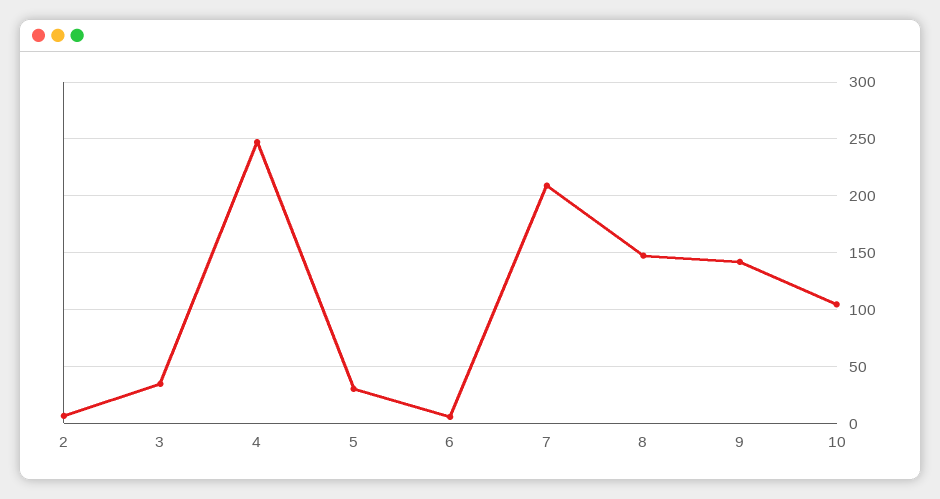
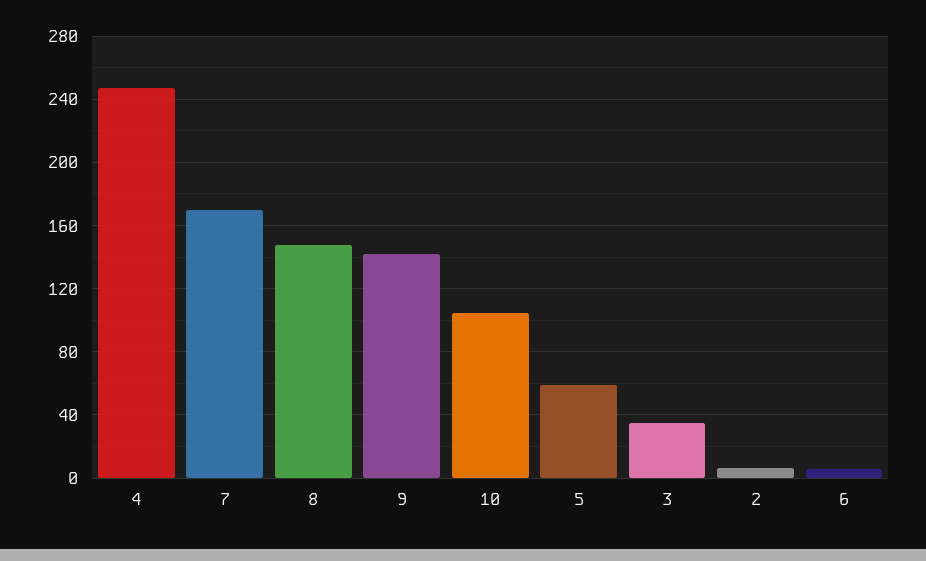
5: 30 -> 60
7: 210 -> 170

